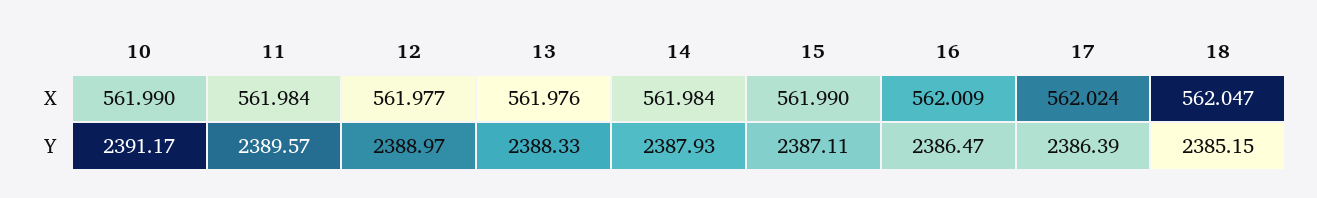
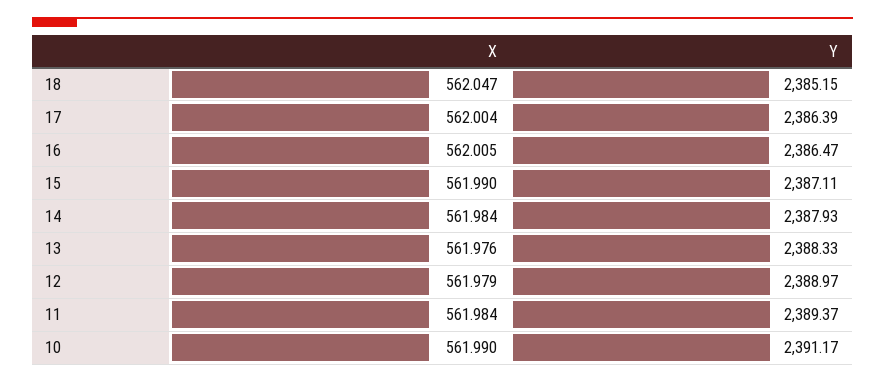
12, X: 561.977 -> 561.979
16, X: 562.009 -> 562.005
17, X: 562.024 -> 562.004
11, Y: 2389.57 -> 2389.37

